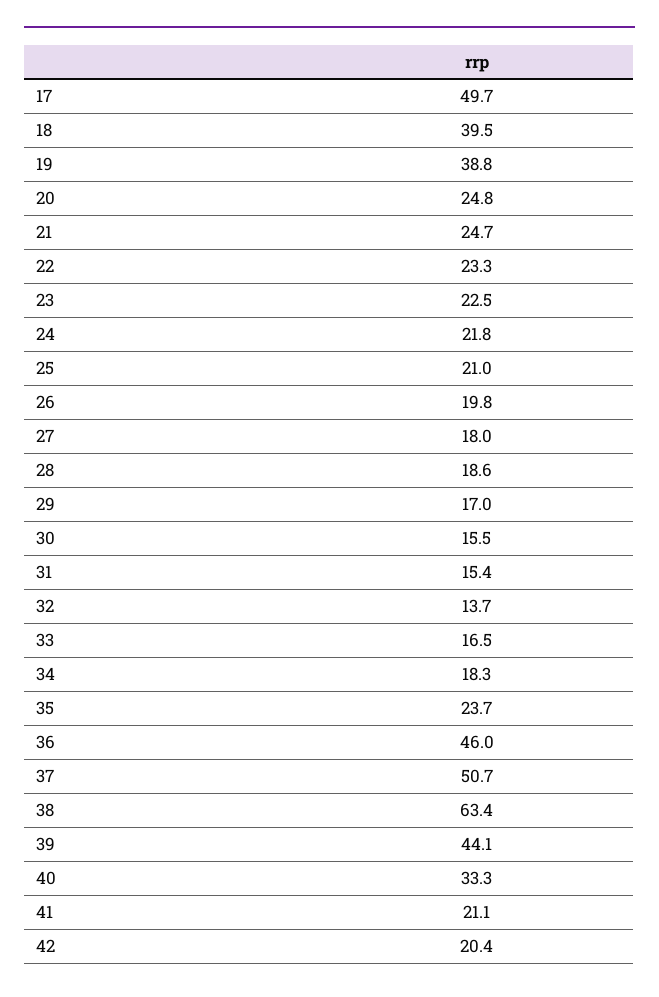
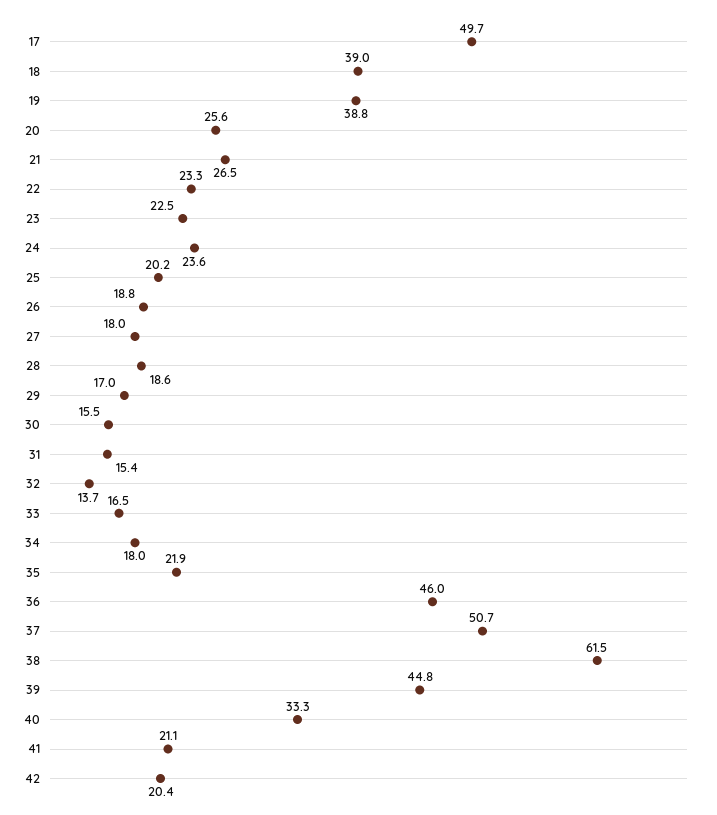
18: 39.5 -> 39
20: 24.8 -> 25.6
21: 24.7 -> 26.5
24: 21.8 -> 23.6
25: 21 -> 20.2
26: 19.8 -> 18.8
34: 18.3 -> 18
35: 23.7 -> 21.9
38: 63.4 -> 61.5
39: 44.1 -> 44.8

